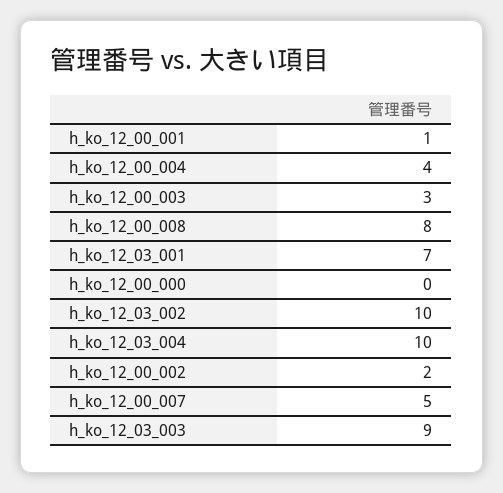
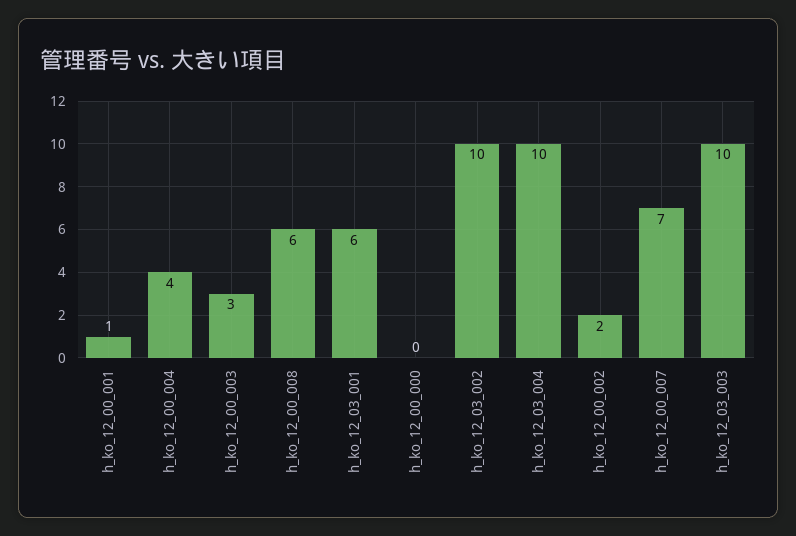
h_ko_12_00_008: 8 -> 6
h_ko_12_03_001: 7 -> 6
h_ko_12_00_007: 5 -> 7
h_ko_12_03_003: 9 -> 10

